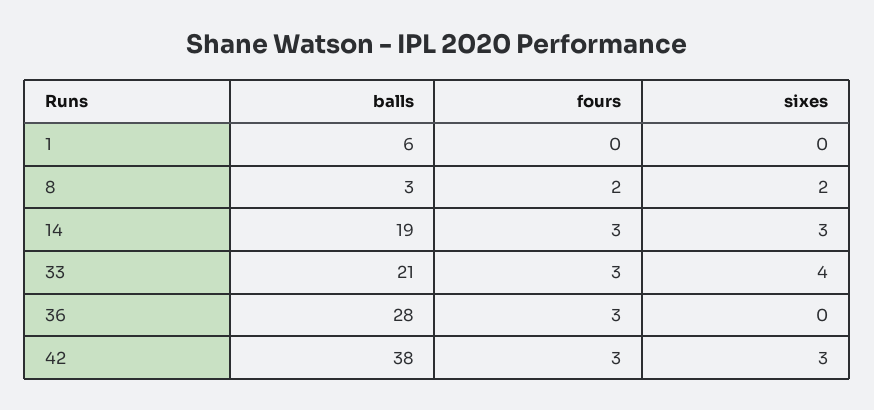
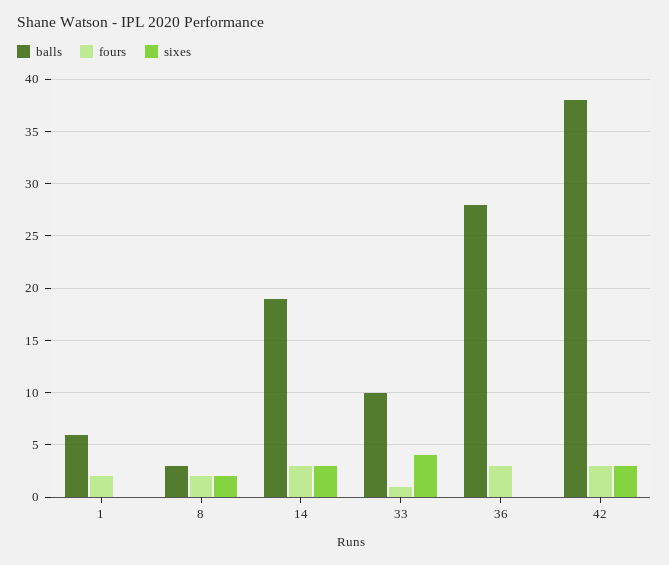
fours, 1: 0 -> 2
balls, 33: 21 -> 10
fours, 33: 3 -> 1

